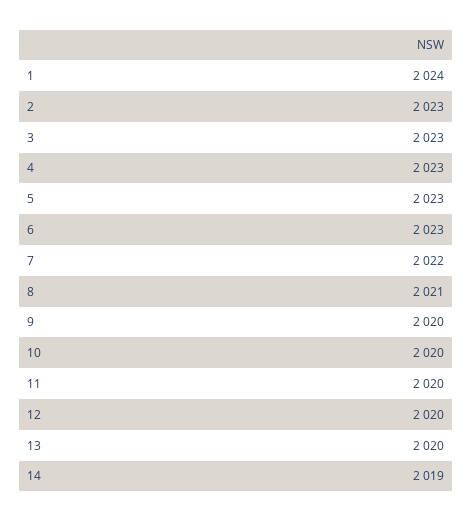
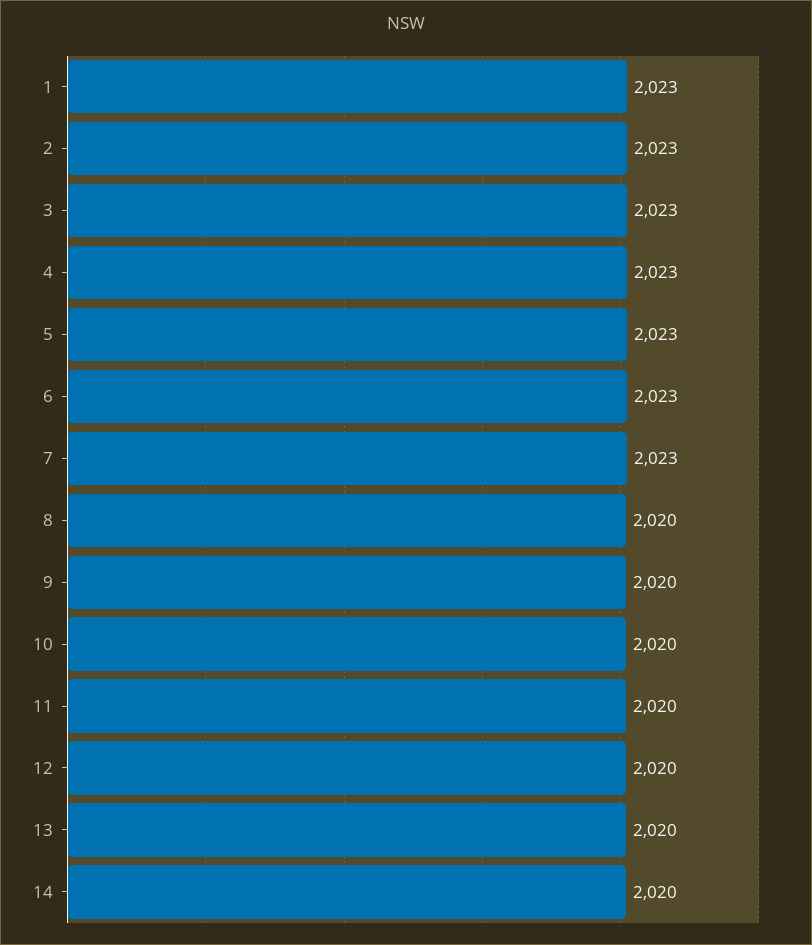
1: 2024 -> 2023
7: 2022 -> 2023
8: 2021 -> 2020
14: 2019 -> 2020

